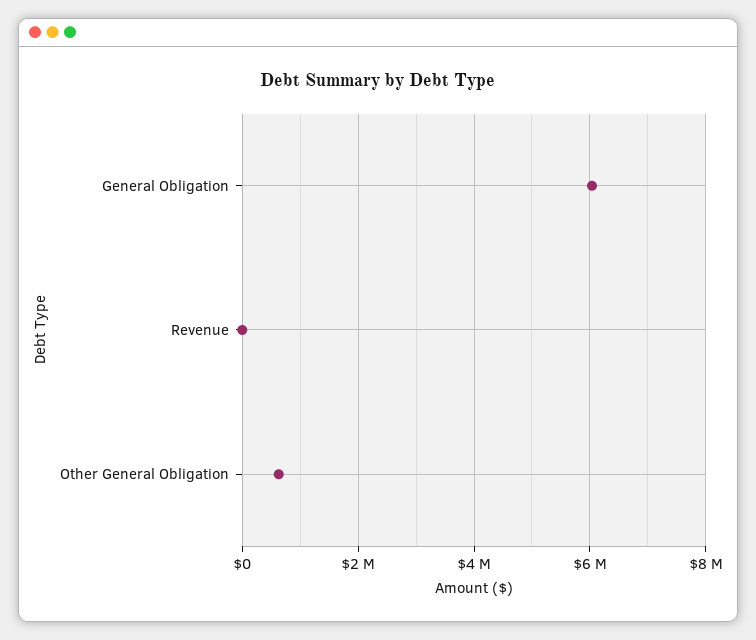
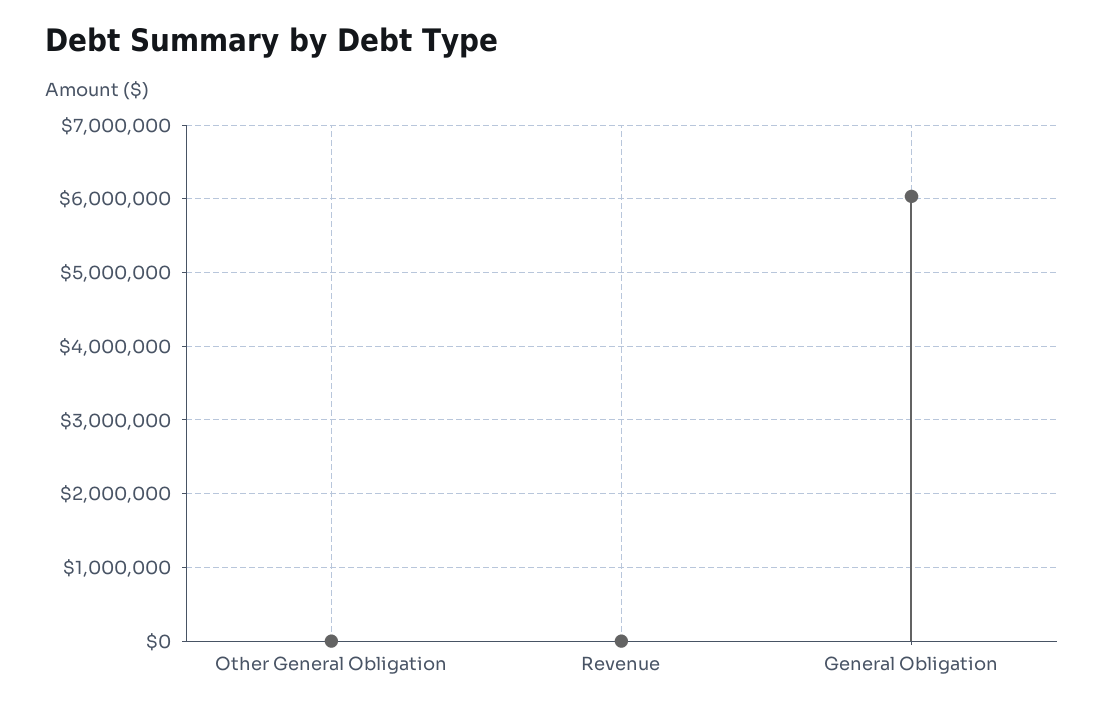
Other General Obligation: 600000 -> 0

